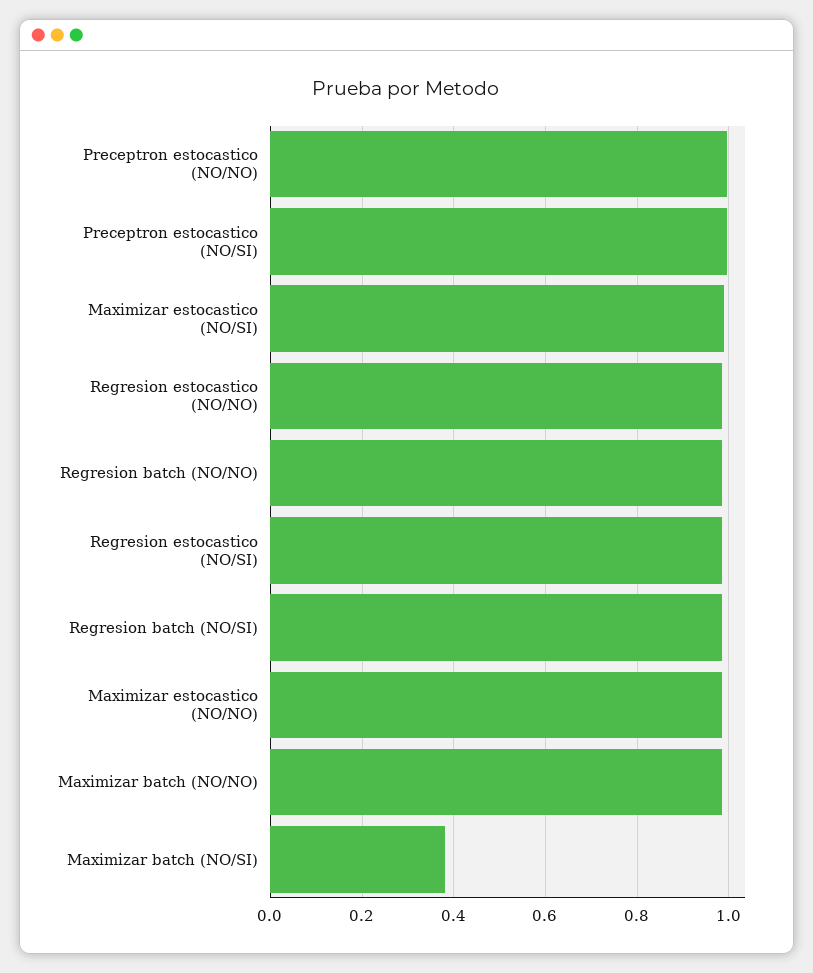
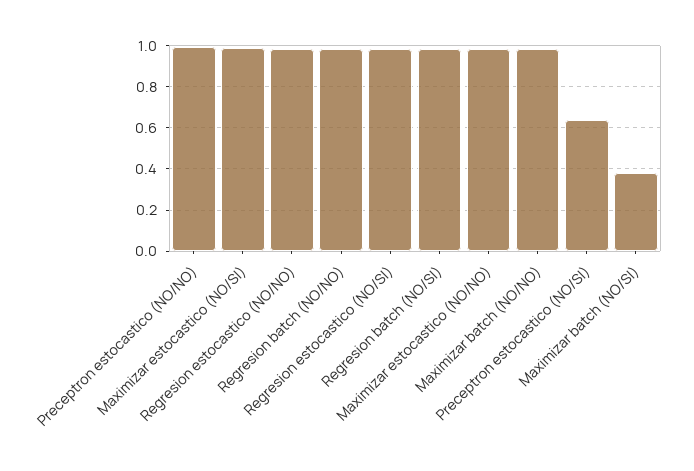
Preceptron estocastico (NO/SI): 1 -> 0.65

